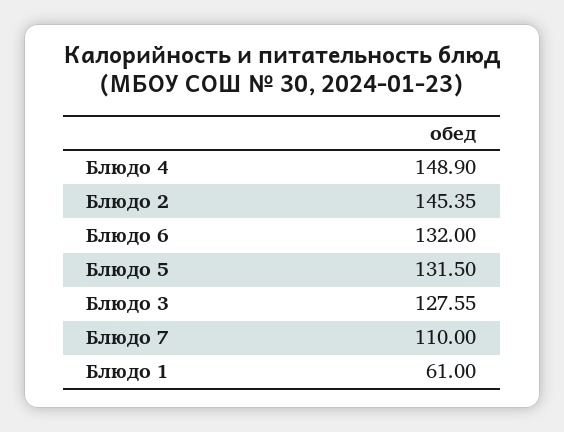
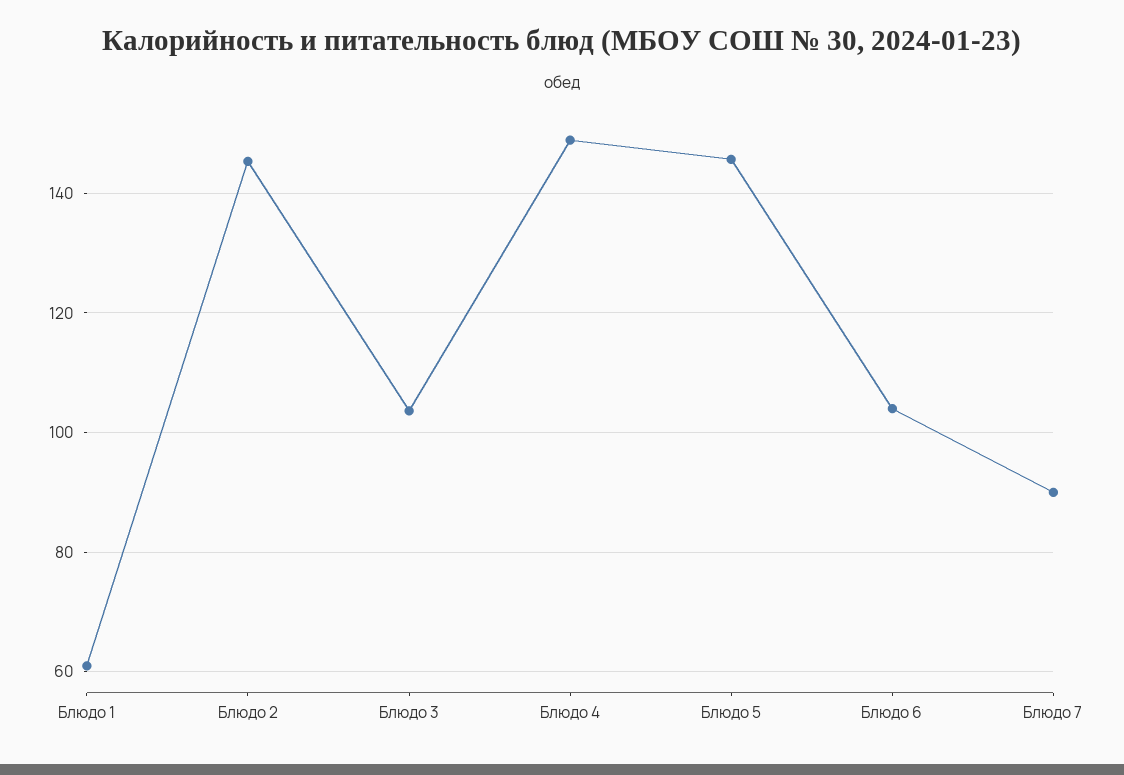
Блюдо 6: 132 -> 104
Блюдо 5: 131.5 -> 146
Блюдо 3: 127.55 -> 104
Блюдо 7: 110 -> 90

